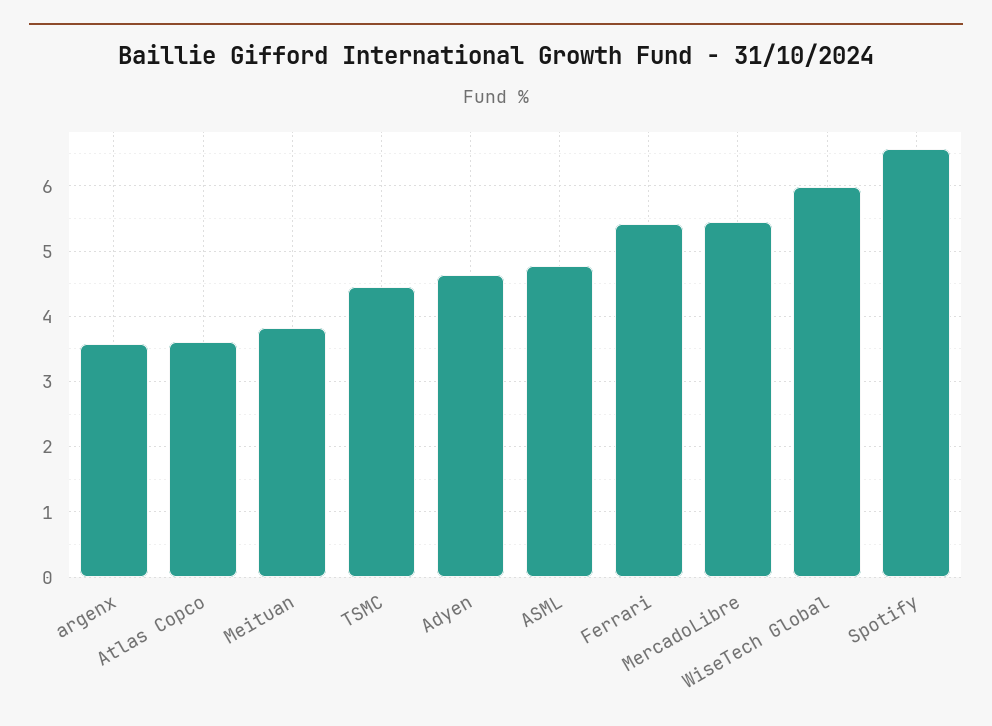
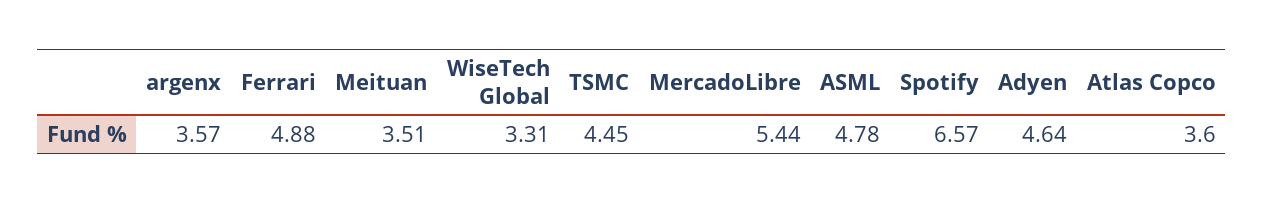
Meituan: 3.8 -> 3.51
Ferrari: 5.4 -> 4.88
WiseTech Global: 6 -> 3.31

